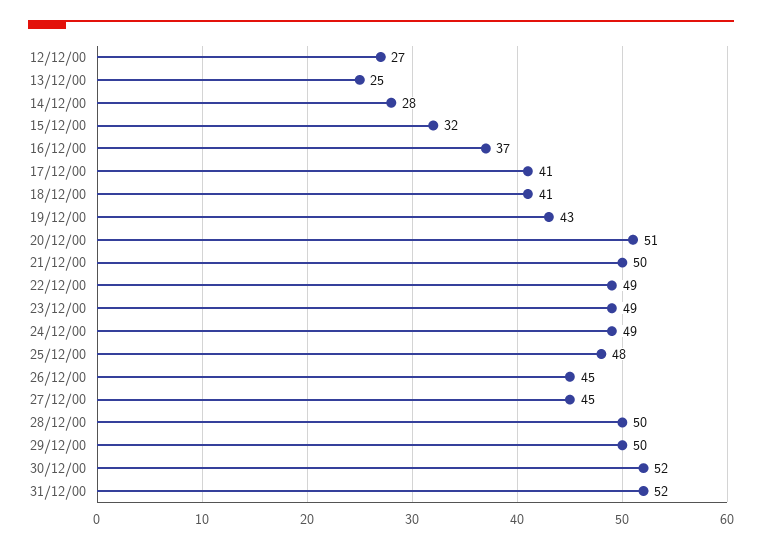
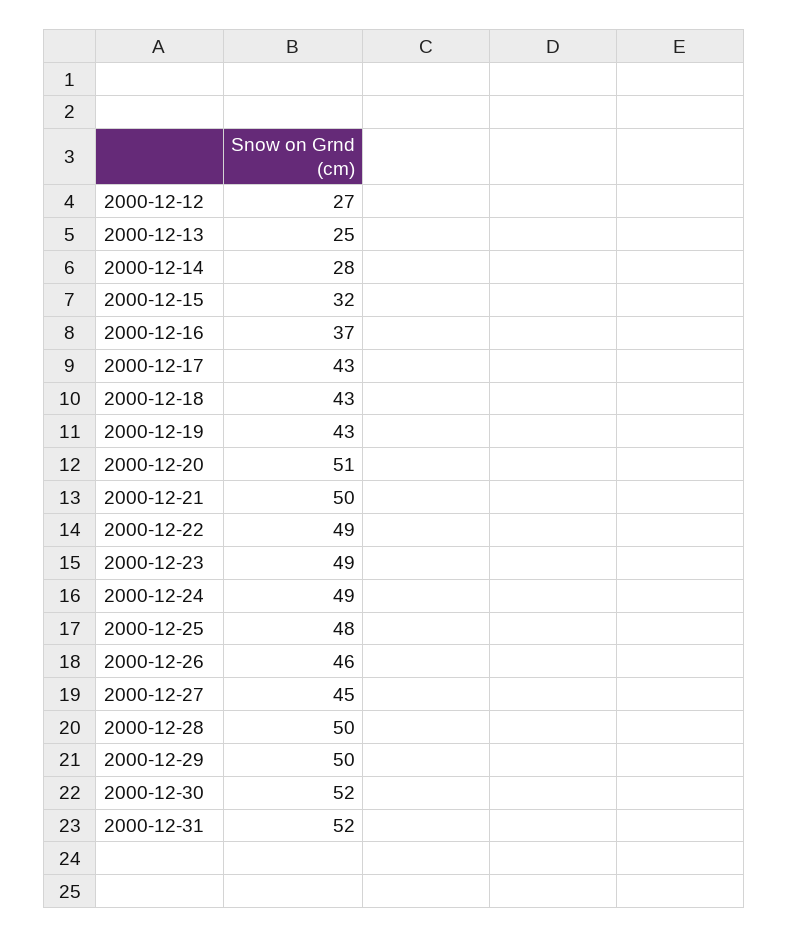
17/12/00: 41 -> 43
18/12/00: 41 -> 43
26/12/00: 45 -> 46

